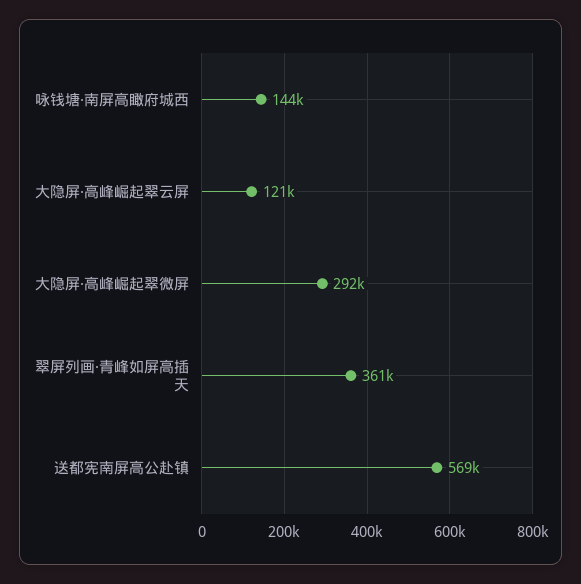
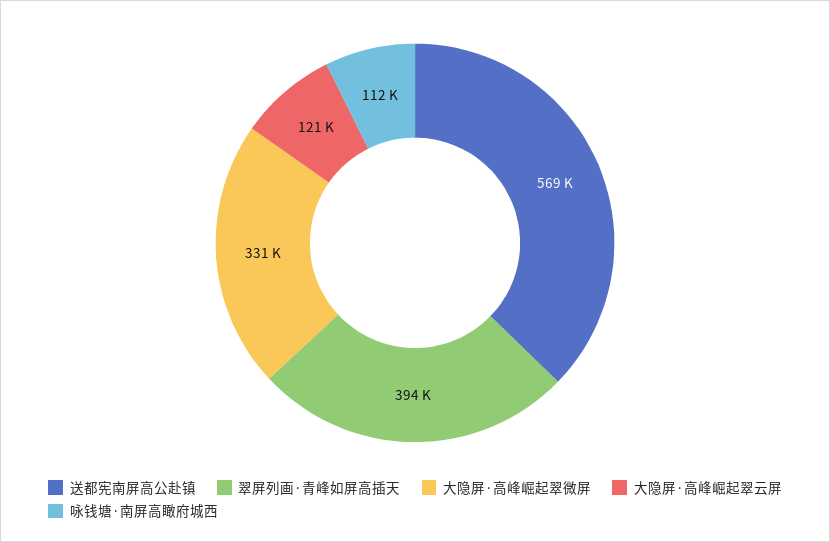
咏钱塘·南屏高瞰府城西: 144000 -> 112000
大隐屏·高峰崛起翠微屏: 292000 -> 331000
翠屏列画·青峰如屏高插天: 361000 -> 394000

